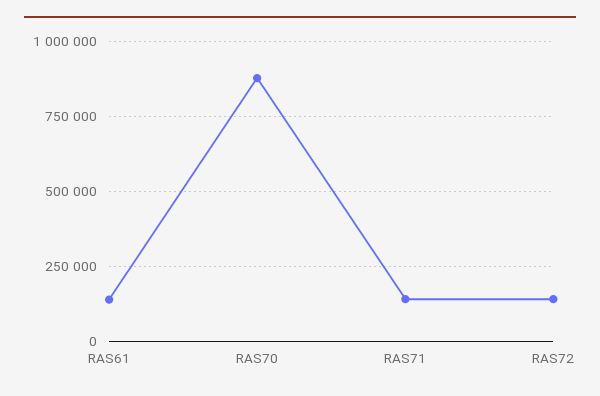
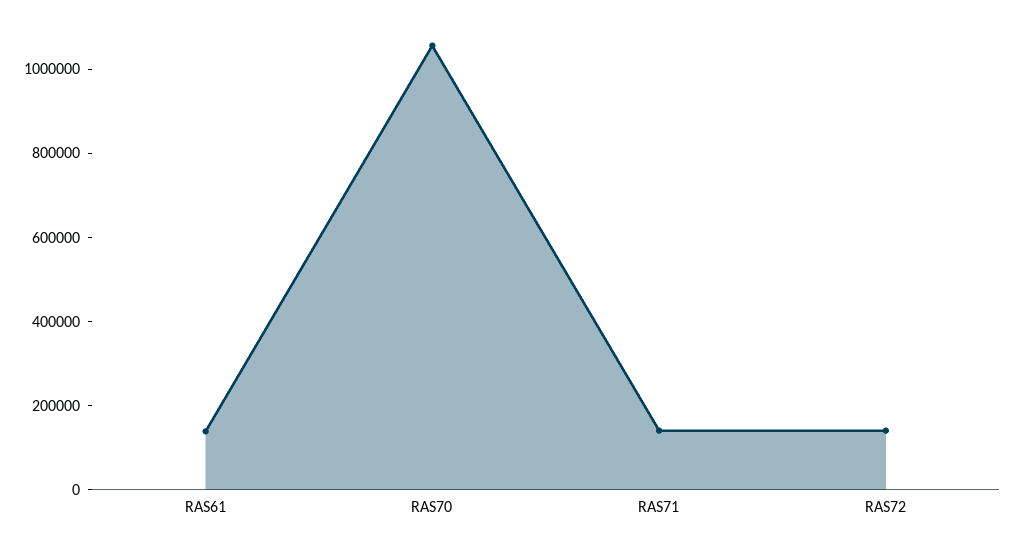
RAS70: 875000 -> 1050000

